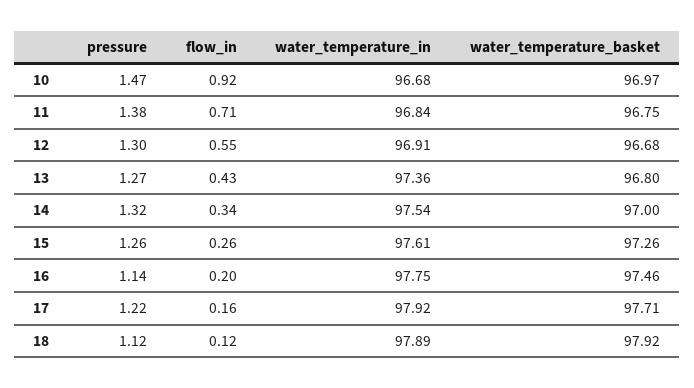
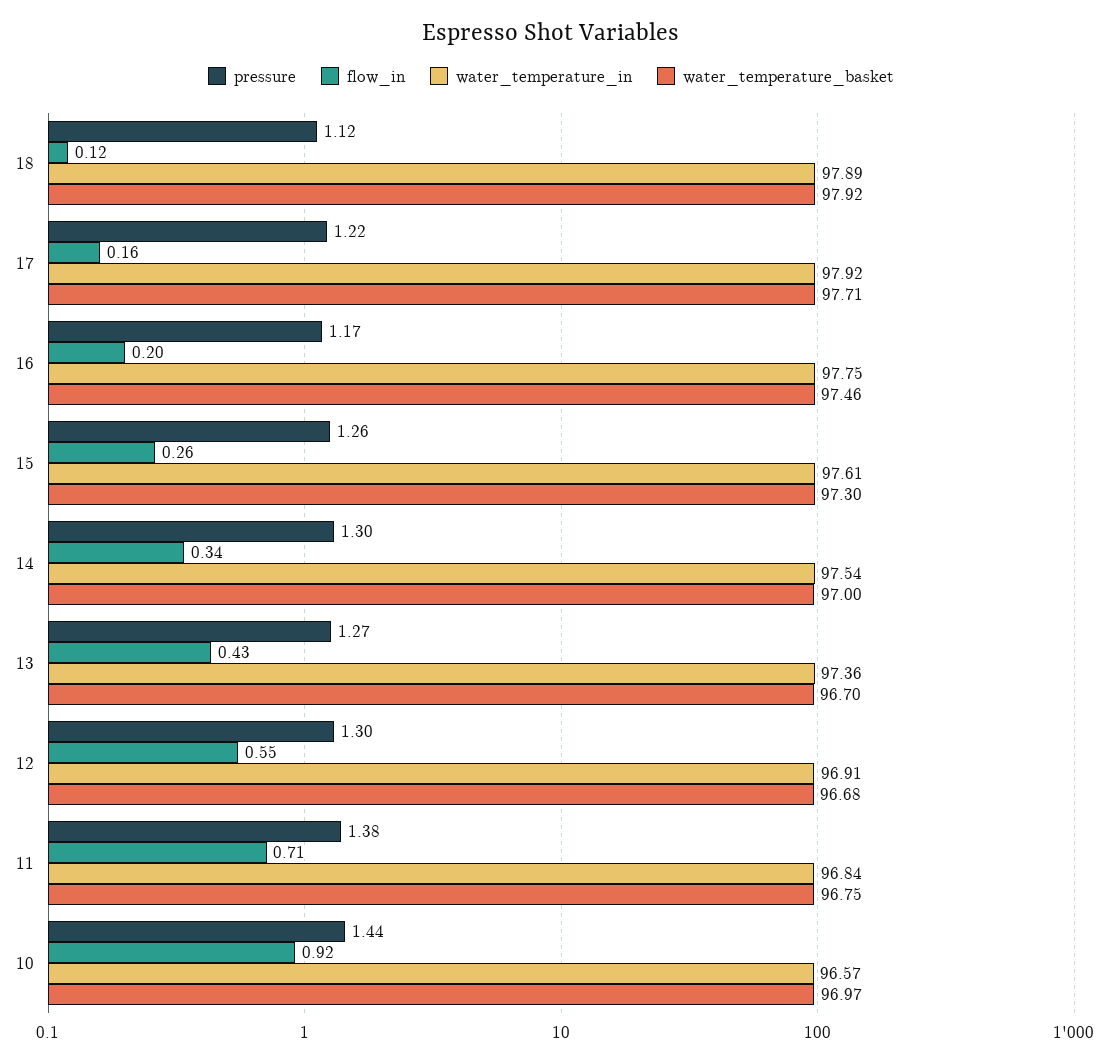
pressure, 10: 1.47 -> 1.44
water_temperature_in, 10: 96.68 -> 96.57
water_temperature_basket, 13: 96.8 -> 96.7
pressure, 14: 1.32 -> 1.3
water_temperature_basket, 15: 97.26 -> 97.3
pressure, 16: 1.14 -> 1.17

